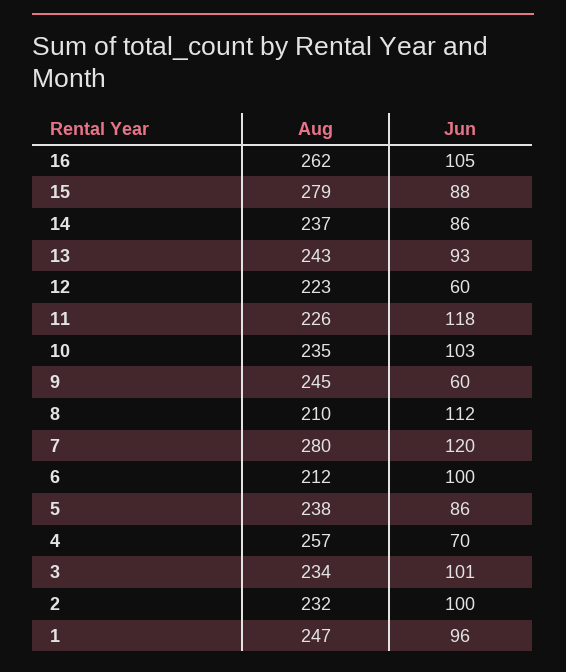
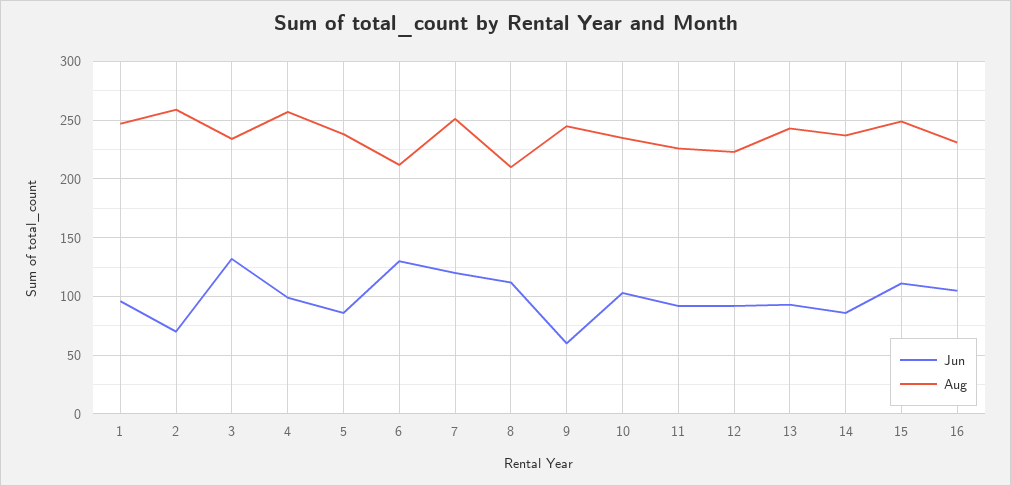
Aug, 16: 262 -> 230
Aug, 15: 279 -> 250
Jun, 15: 88 -> 110
Jun, 12: 60 -> 90
Jun, 11: 118 -> 90
Aug, 7: 280 -> 250
Jun, 6: 100 -> 130
Jun, 4: 70 -> 100
Jun, 3: 101 -> 130
Aug, 2: 232 -> 260
Jun, 2: 100 -> 70

